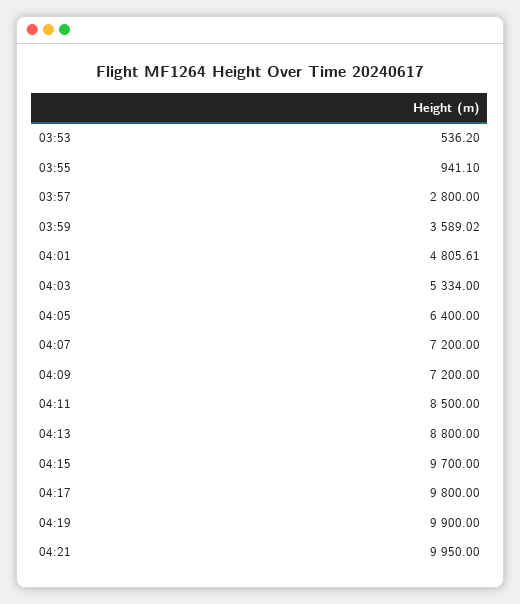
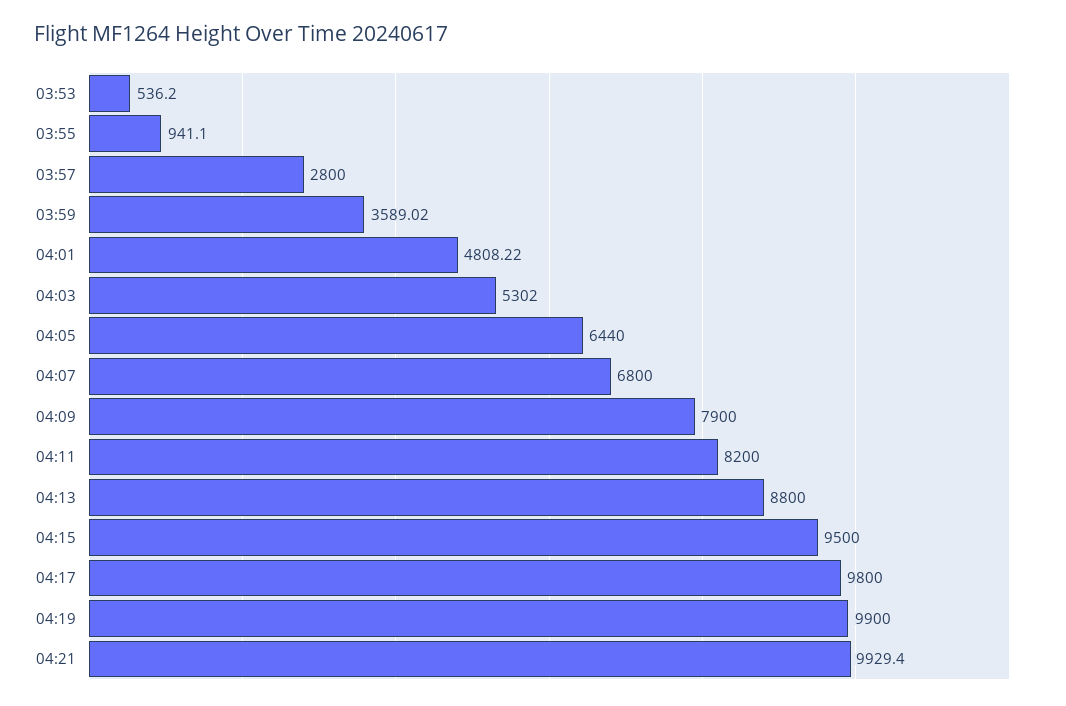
04:01: 4805.61 -> 4808.22
04:03: 5334 -> 5302
04:05: 6400 -> 6440
04:07: 7200 -> 6800
04:09: 7200 -> 7900
04:11: 8500 -> 8200
04:15: 9700 -> 9500
04:21: 9950 -> 9929.4

